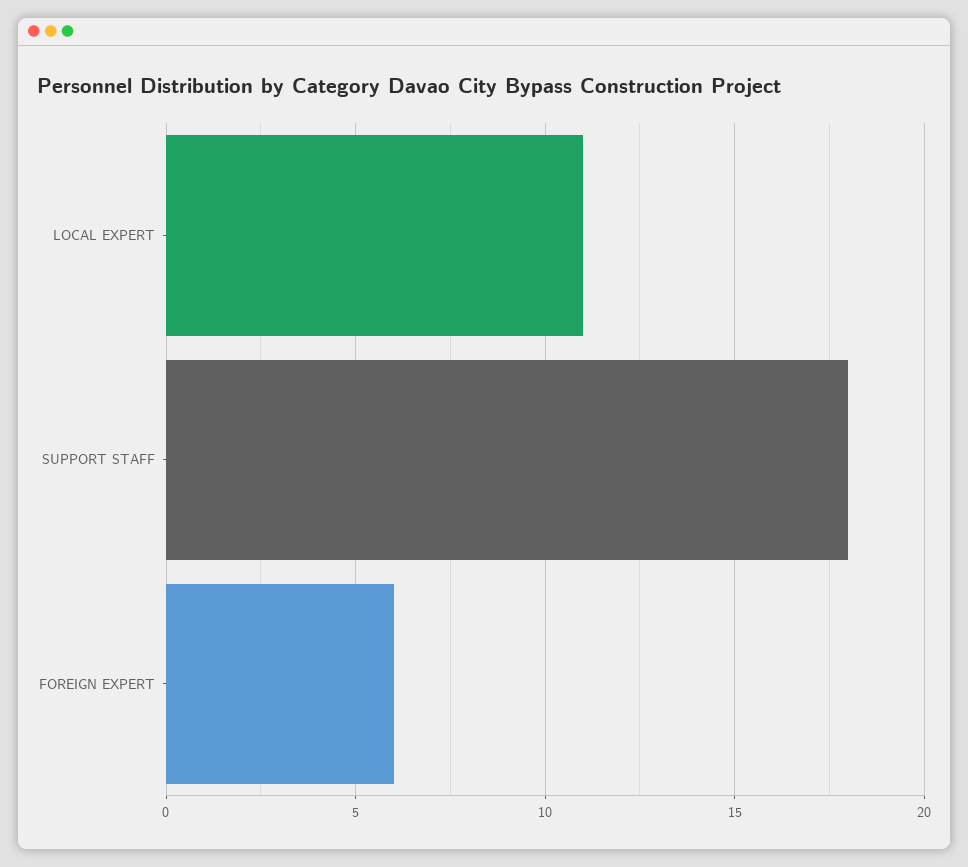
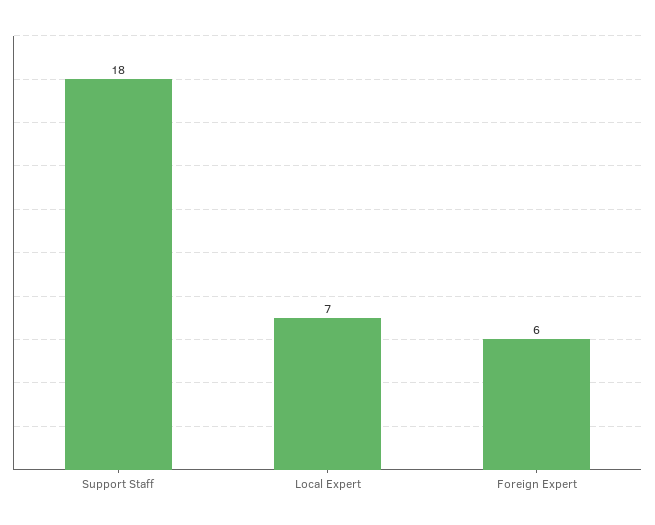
LOCAL EXPERT: 11 -> 7

